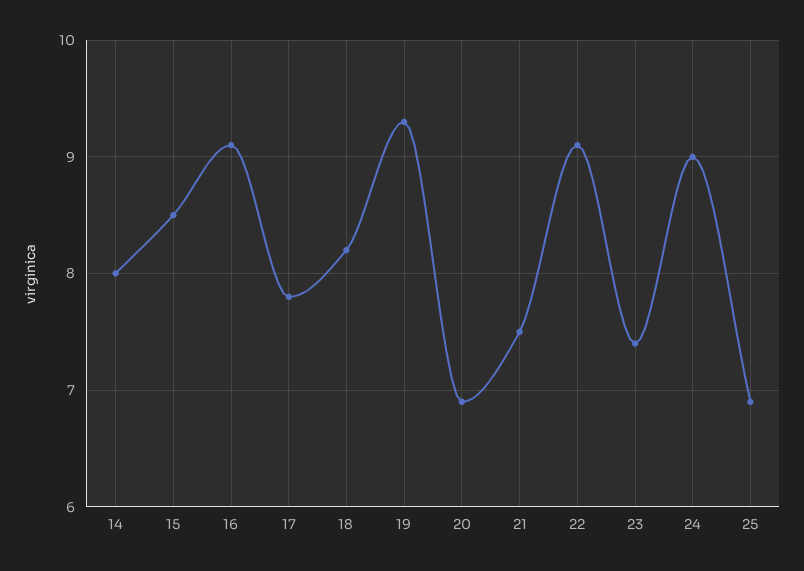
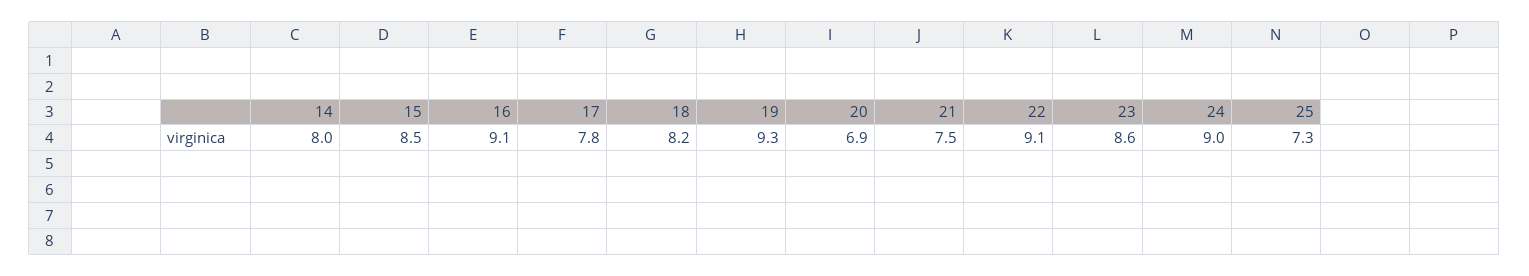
23: 7.4 -> 8.6
25: 6.9 -> 7.3

